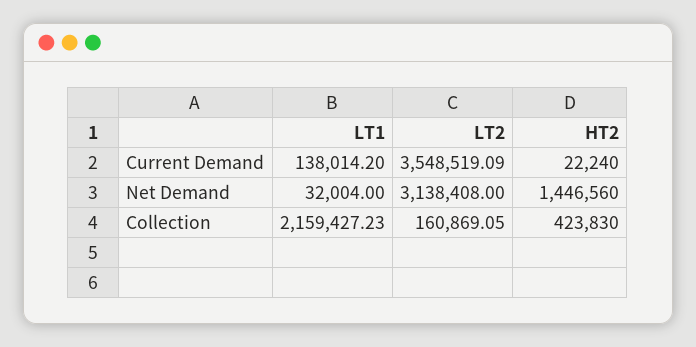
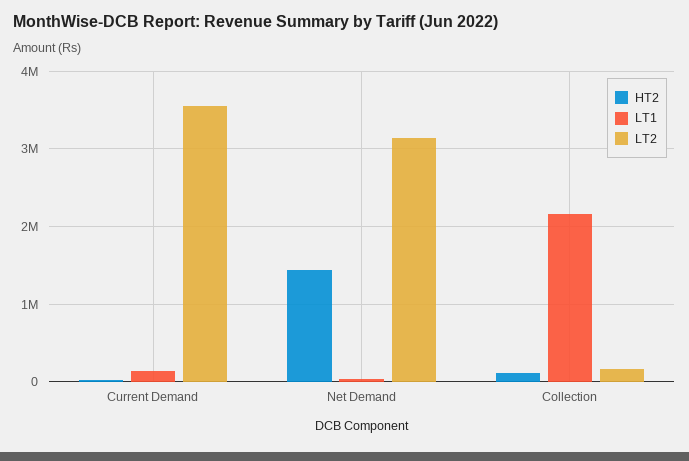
HT2, Collection: 423830 -> 100000

